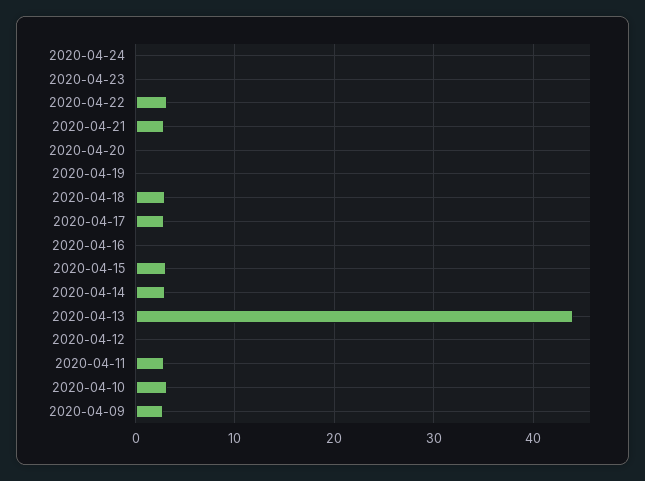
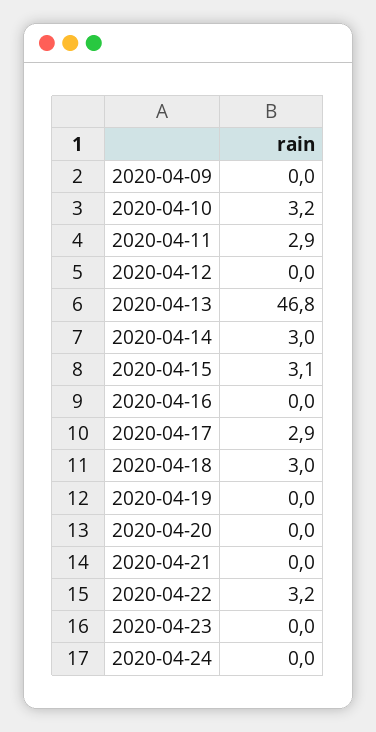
2020-04-21: 3 -> 0
2020-04-13: 44 -> 46.8
2020-04-09: 3 -> 0

